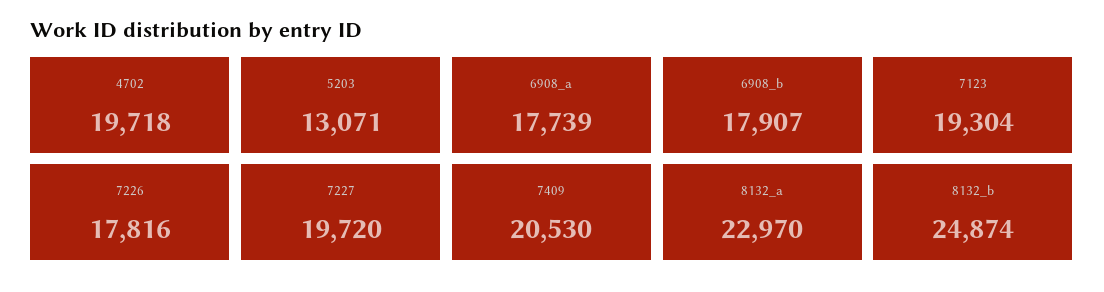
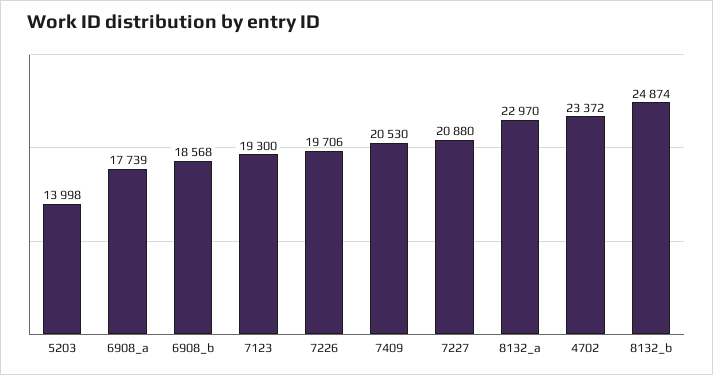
4702: 19718 -> 23372
5203: 13071 -> 13998
6908_b: 17907 -> 18568
7123: 19304 -> 19300
7226: 17816 -> 19706
7227: 19720 -> 20880

